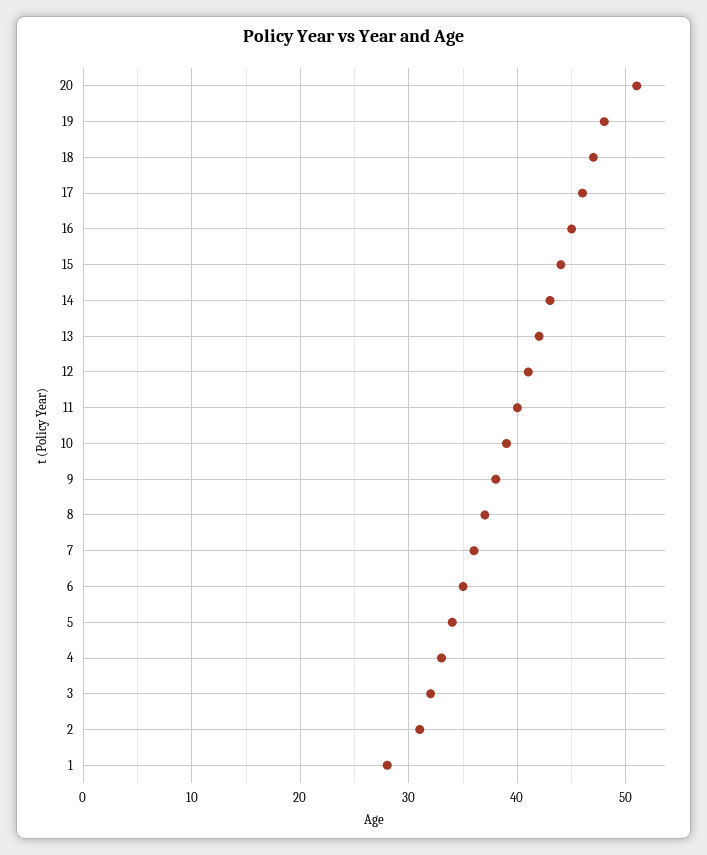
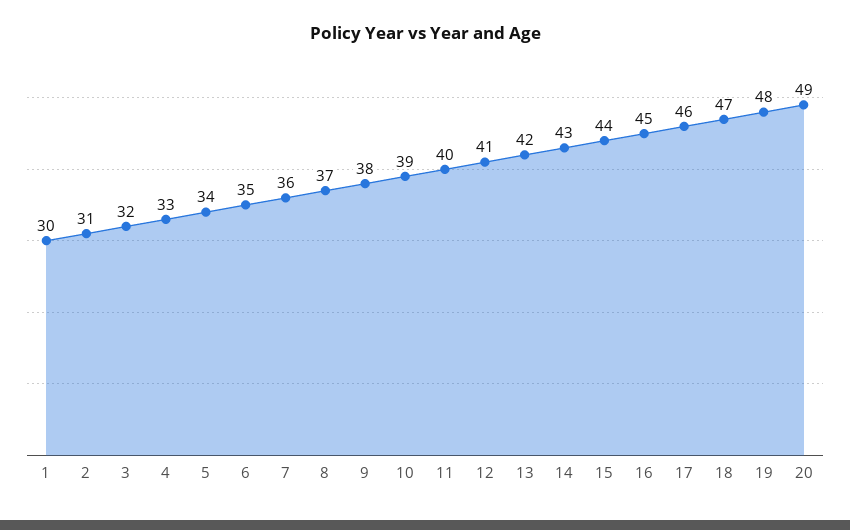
20: 51 -> 49
1: 28 -> 30

